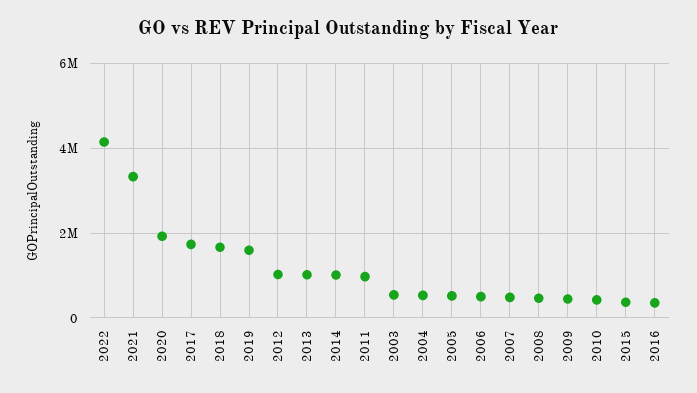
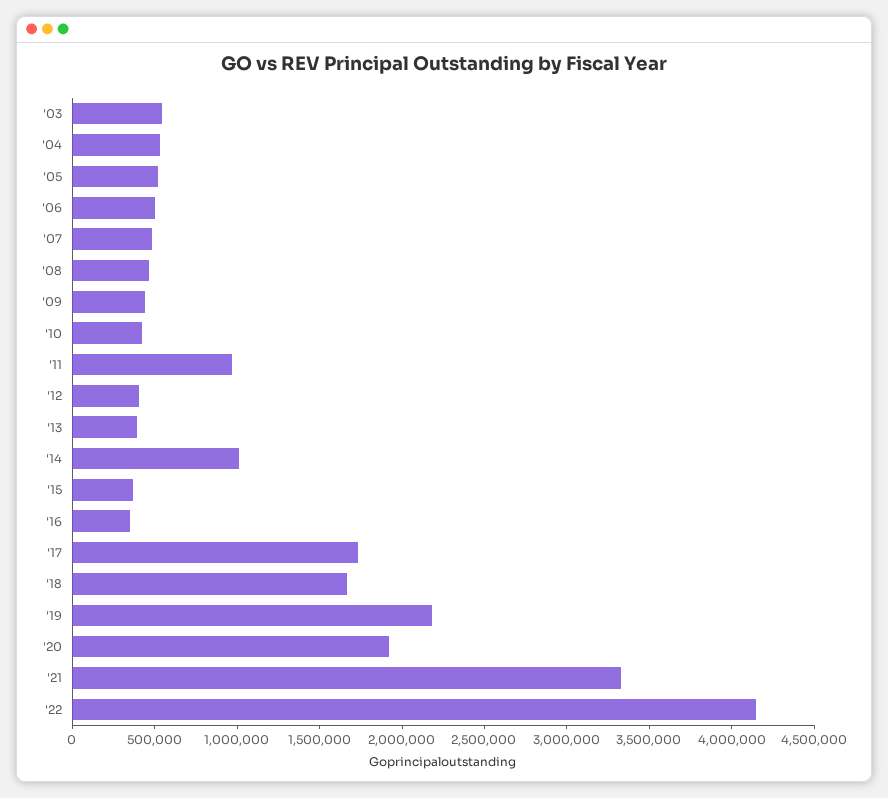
2019: 1600000 -> 2200000
2012: 1000000 -> 400000
2013: 1000000 -> 400000

